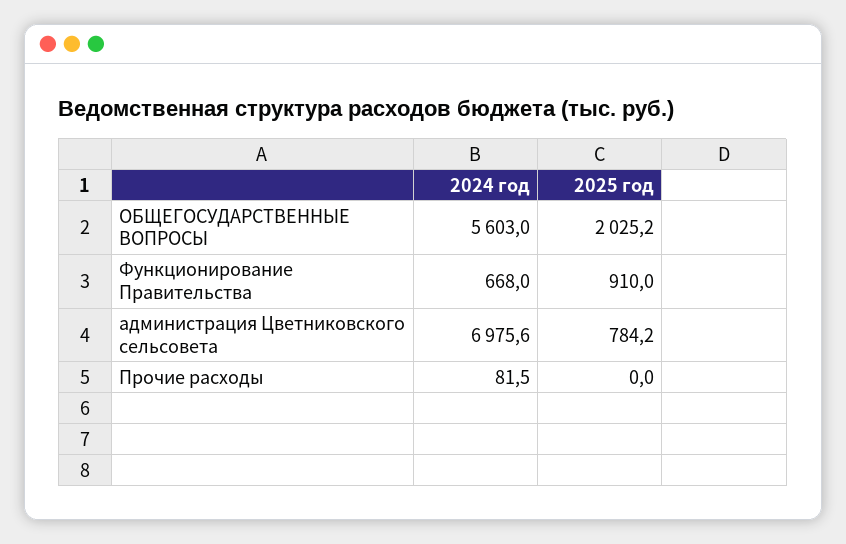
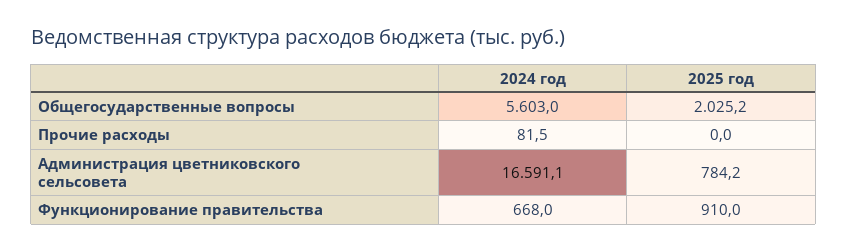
2024 год, администрация Цветниковского сельсовета: 6975.6 -> 16591.1

